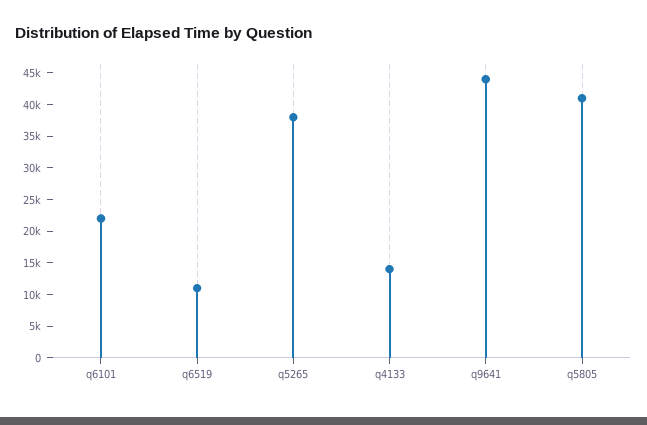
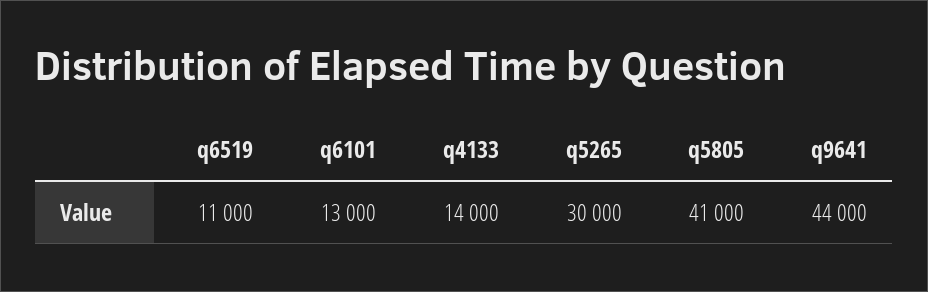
q6101: 22500 -> 13000
q5265: 37500 -> 30000

